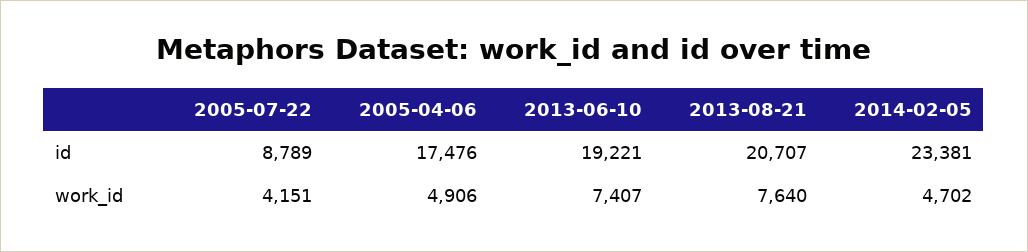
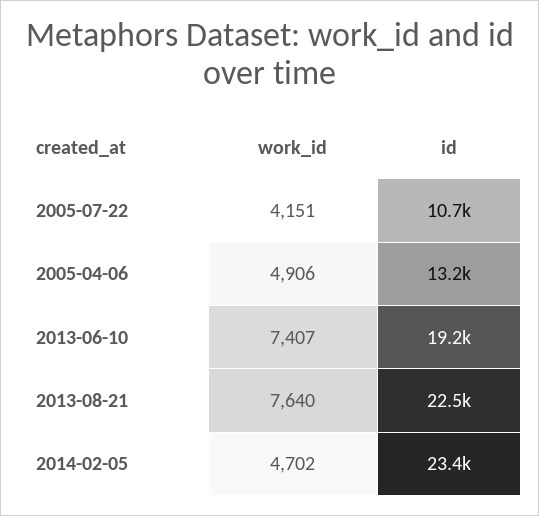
2005-07-22, id: 8789 -> 10700
2005-04-06, id: 17476 -> 13200
2013-08-21, id: 20707 -> 22500

